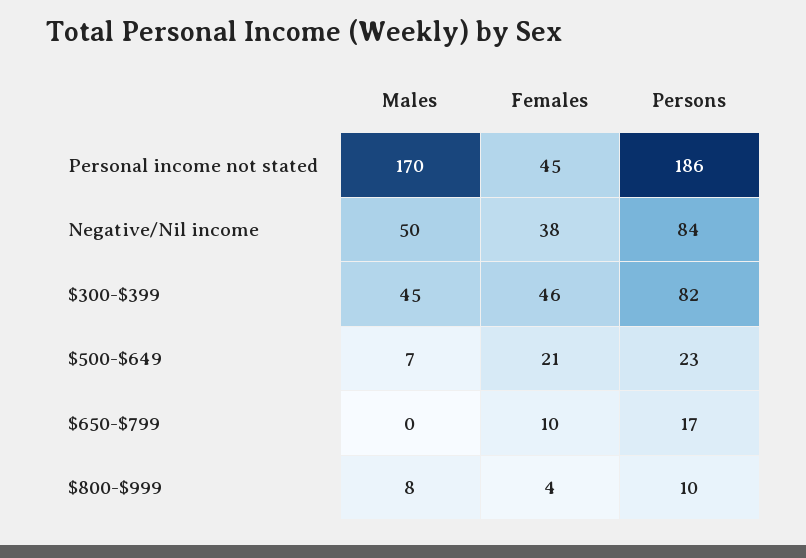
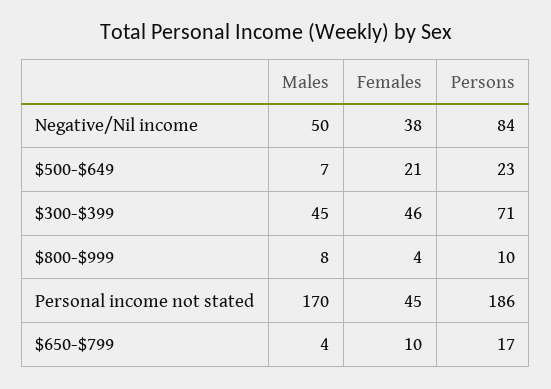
Persons, $300-$399: 82 -> 71
Males, $650-$799: 0 -> 4

